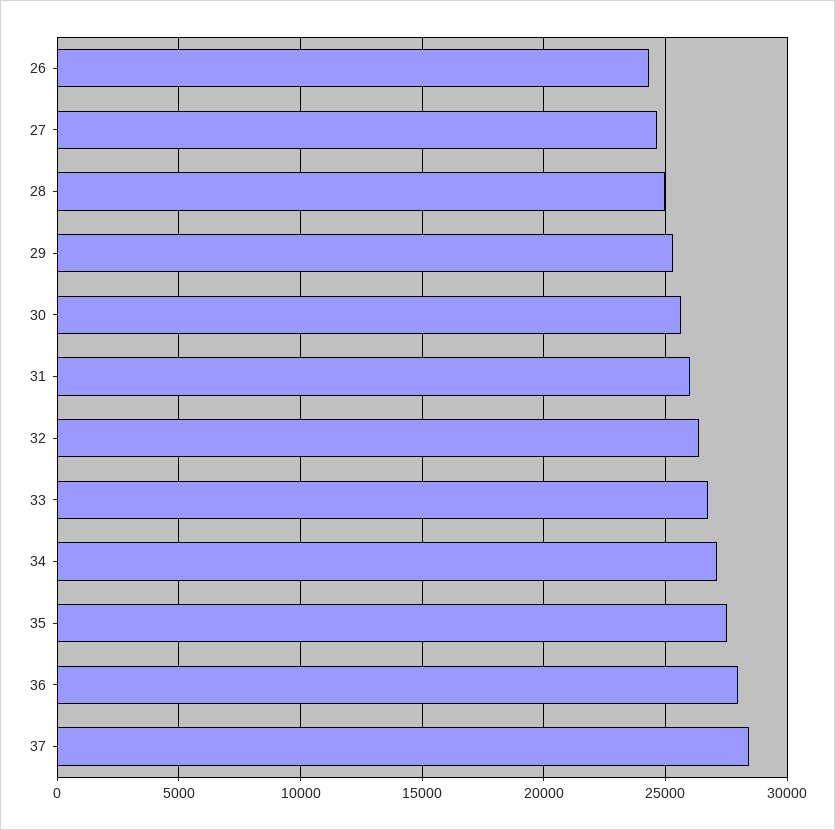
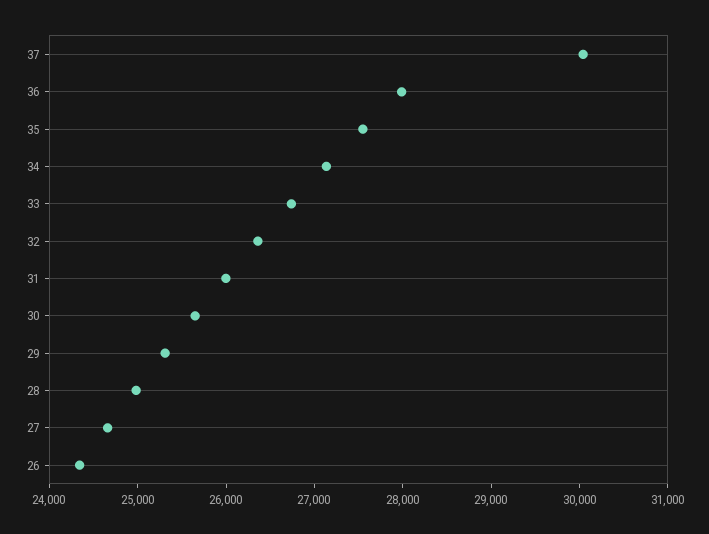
37: 28500 -> 30000

